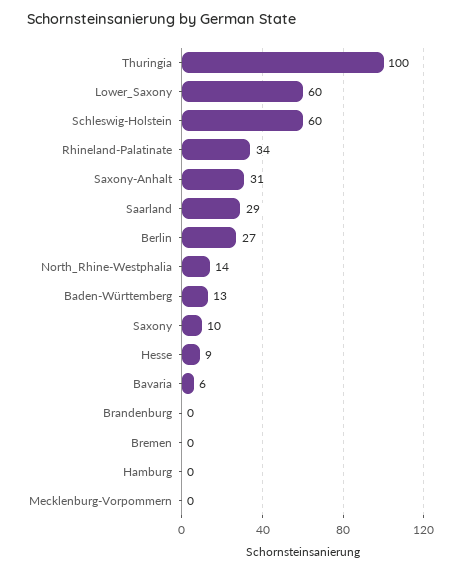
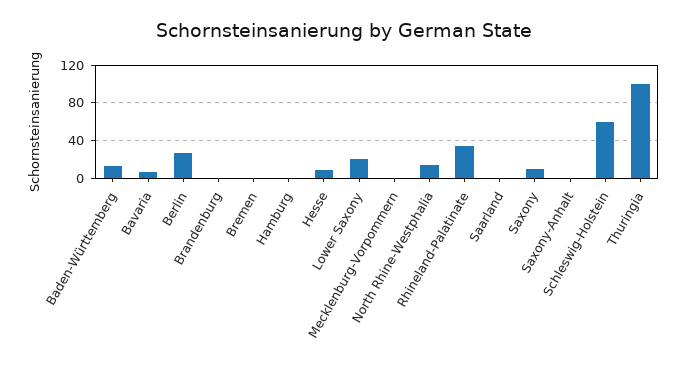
Lower_Saxony: 60 -> 20
Saxony-Anhalt: 31 -> 0
Saarland: 29 -> 0

